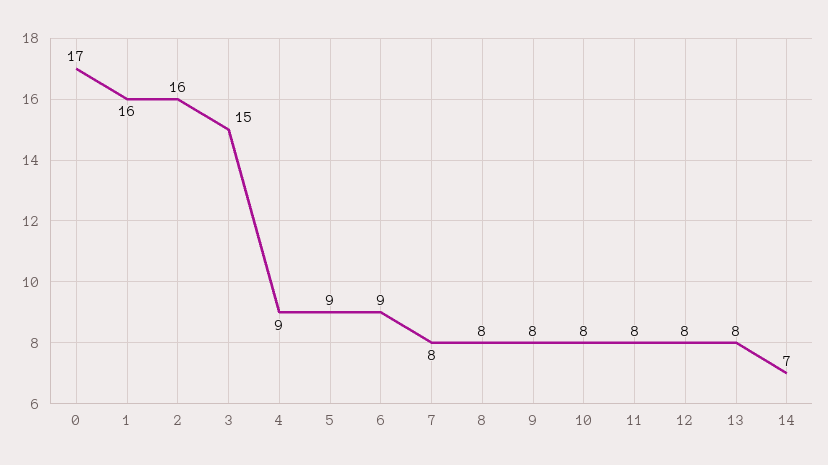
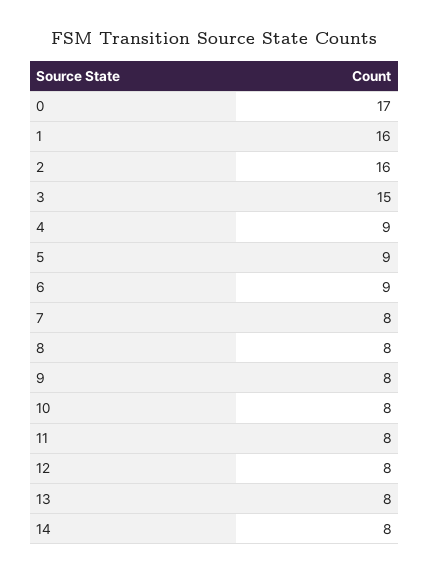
14: 7 -> 8

